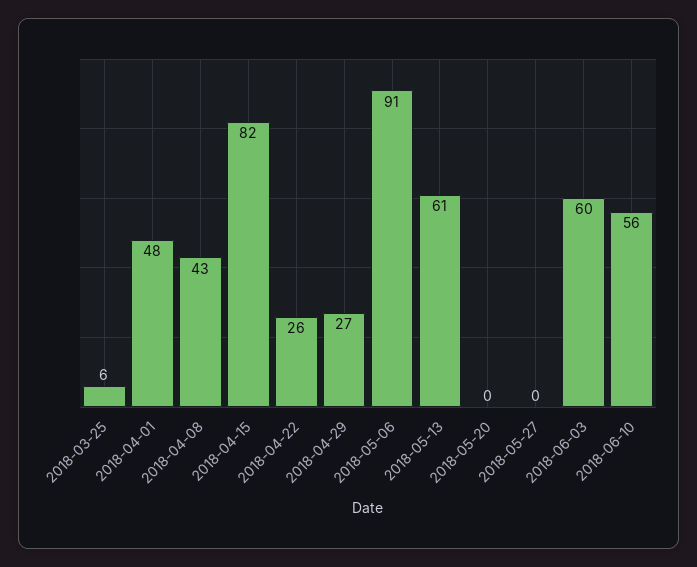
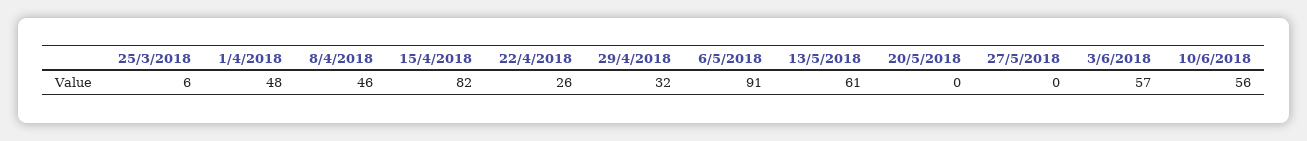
2018-04-08: 43 -> 46
2018-04-29: 27 -> 32
2018-06-03: 60 -> 57

